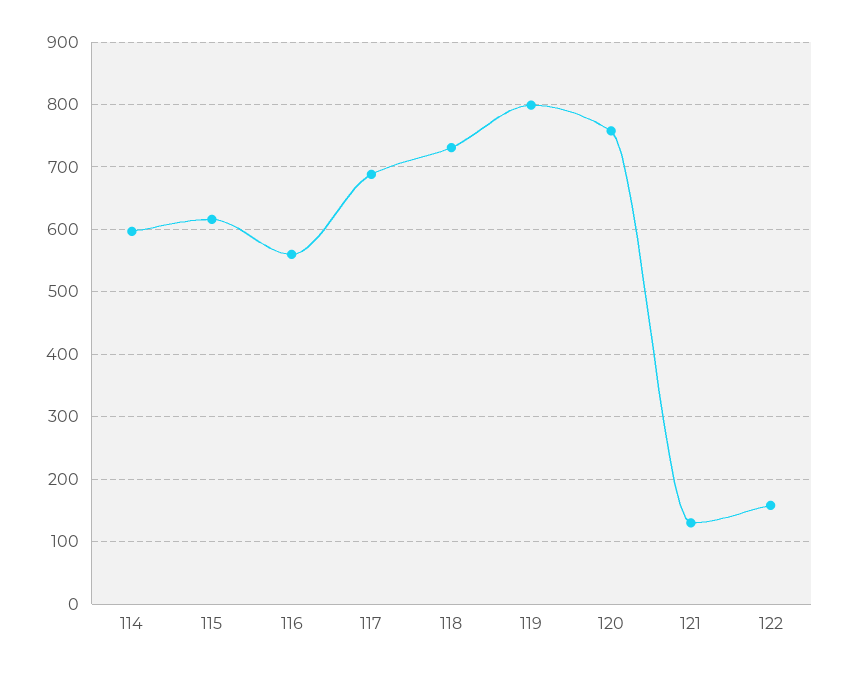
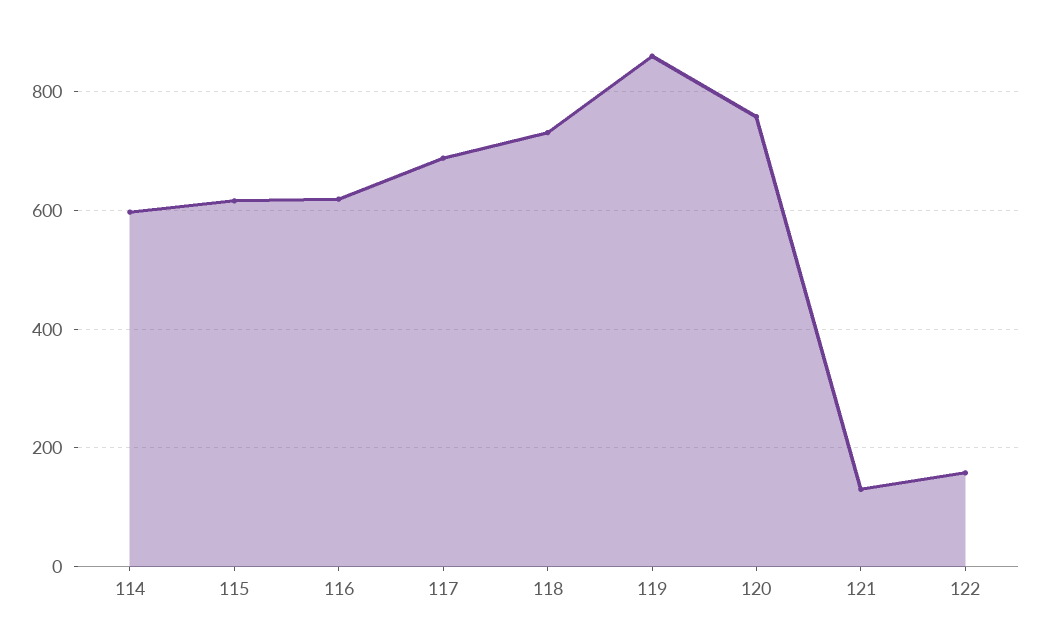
116: 560 -> 620
119: 800 -> 860

